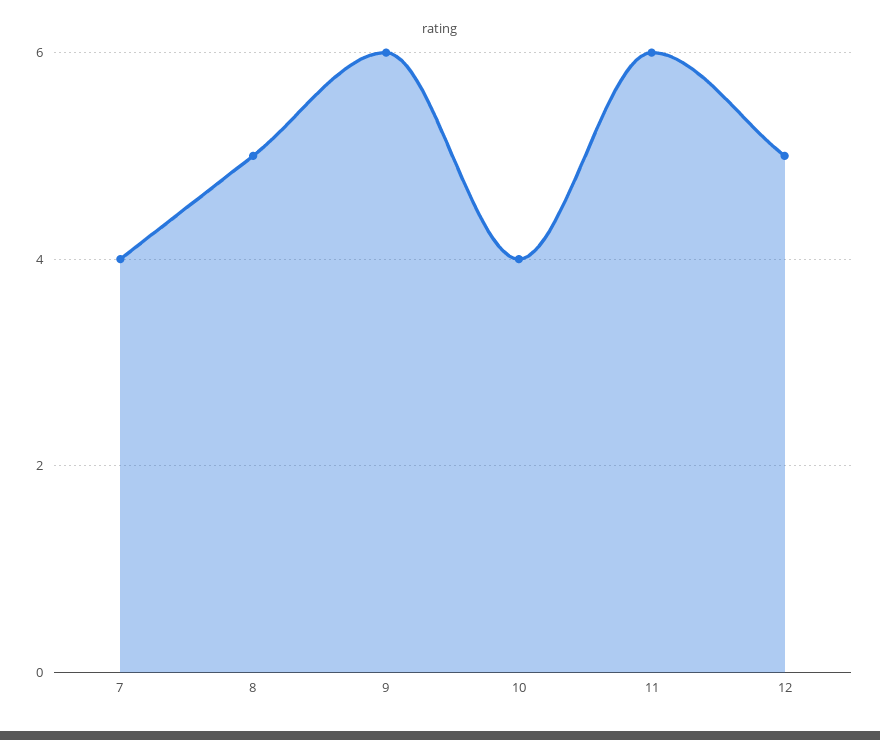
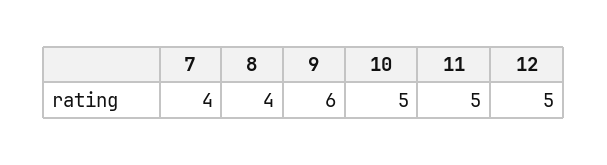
8: 5 -> 4
10: 4 -> 5
11: 6 -> 5

